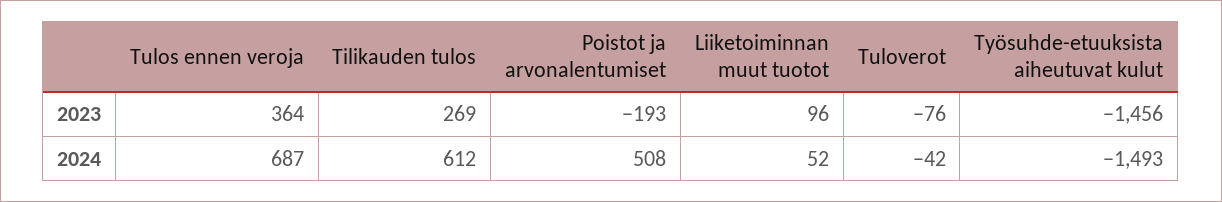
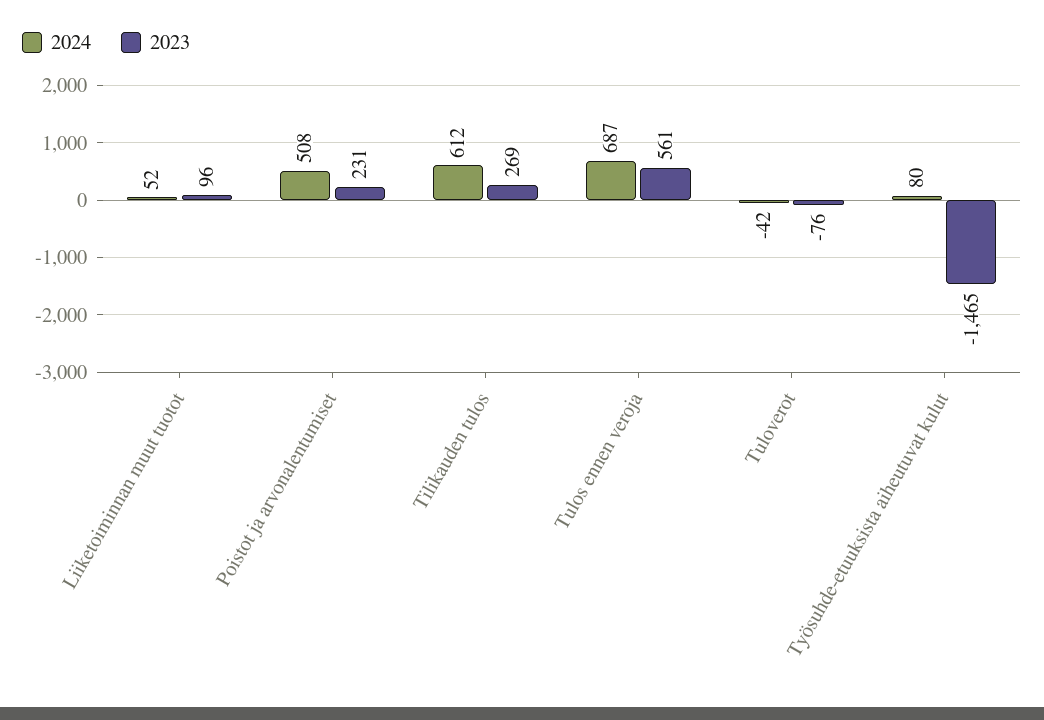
2023, Tulos ennen veroja: 364 -> 561
2023, Poistot ja arvonalentumiset: -193 -> 231
2023, Työsuhde-etuuksista aiheutuvat kulut: -1456 -> -1465
2024, Työsuhde-etuuksista aiheutuvat kulut: -1493 -> 80

